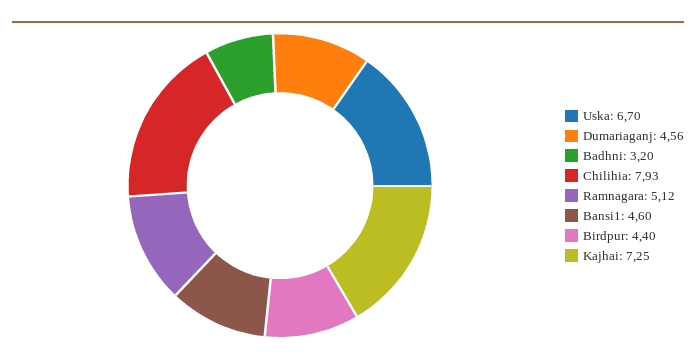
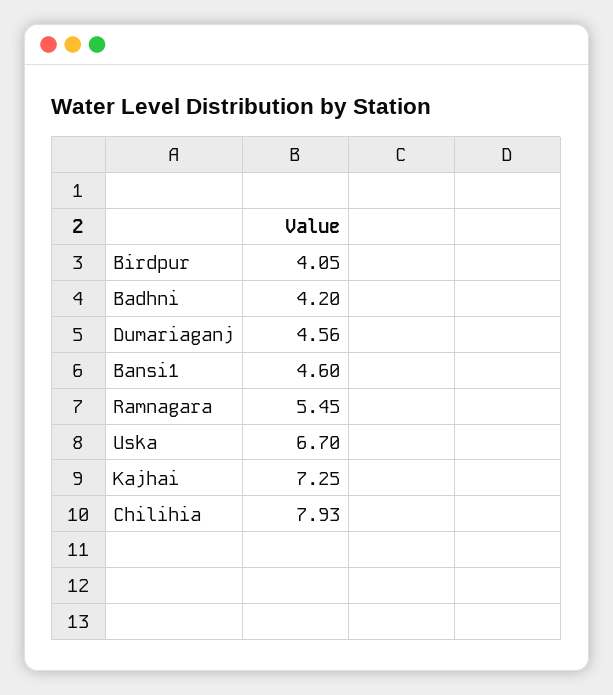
Badhni: 3.2 -> 4.2
Ramnagara: 5.12 -> 5.45
Birdpur: 4.4 -> 4.05

